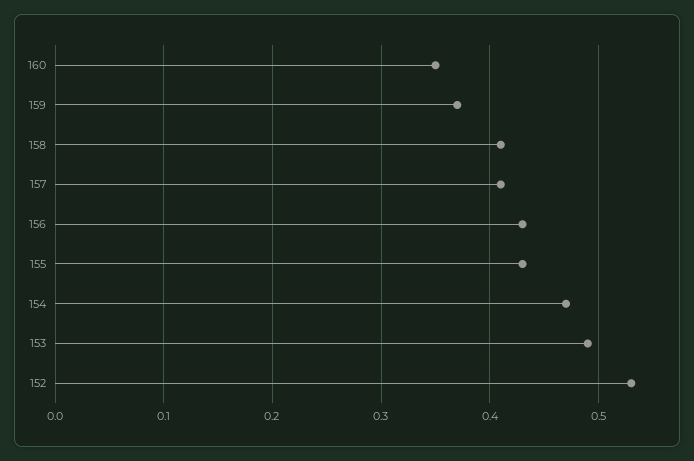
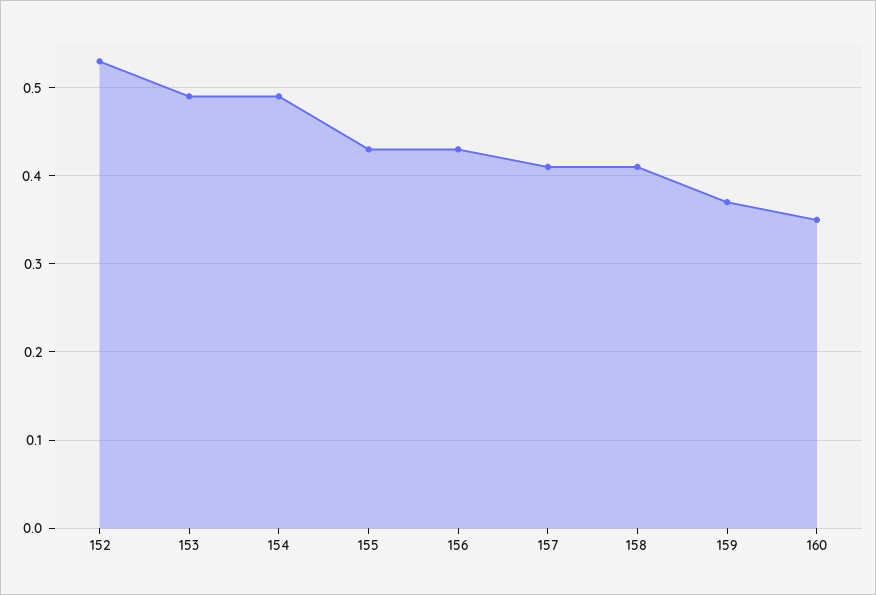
154: 0.47 -> 0.49

